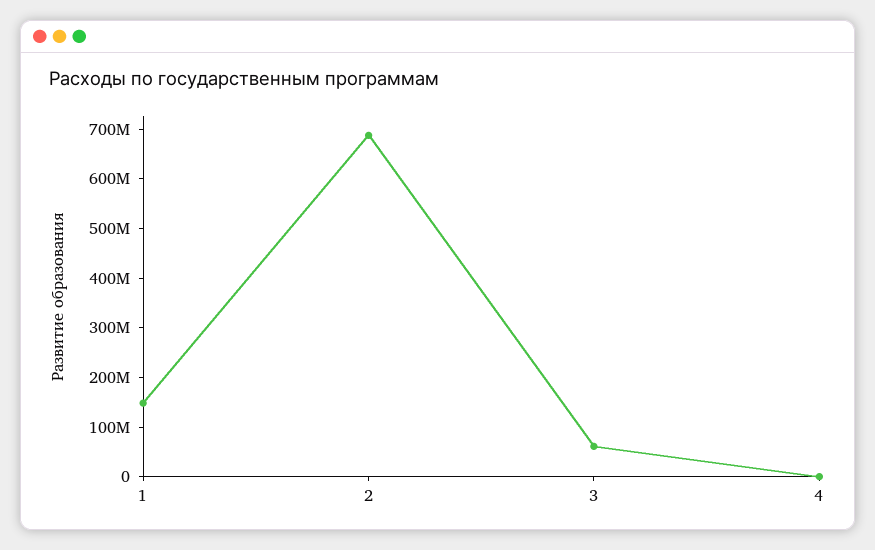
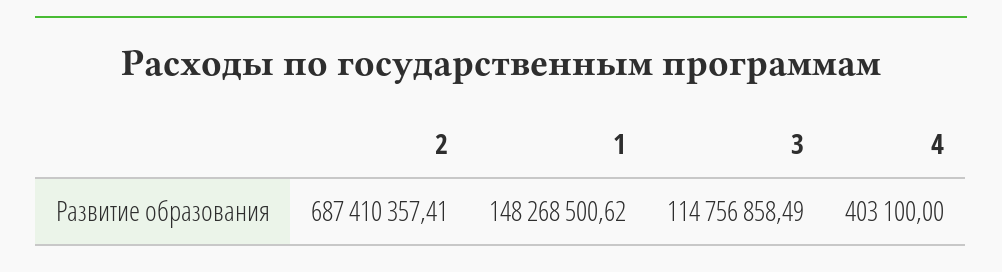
3: 60000000 -> 114756858.49

